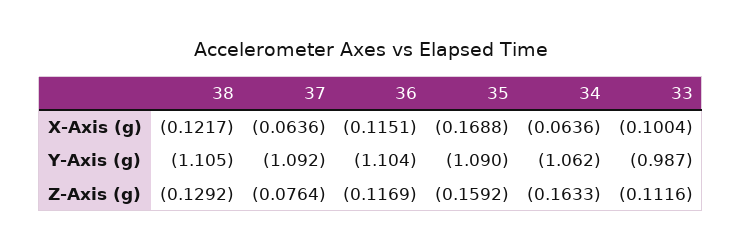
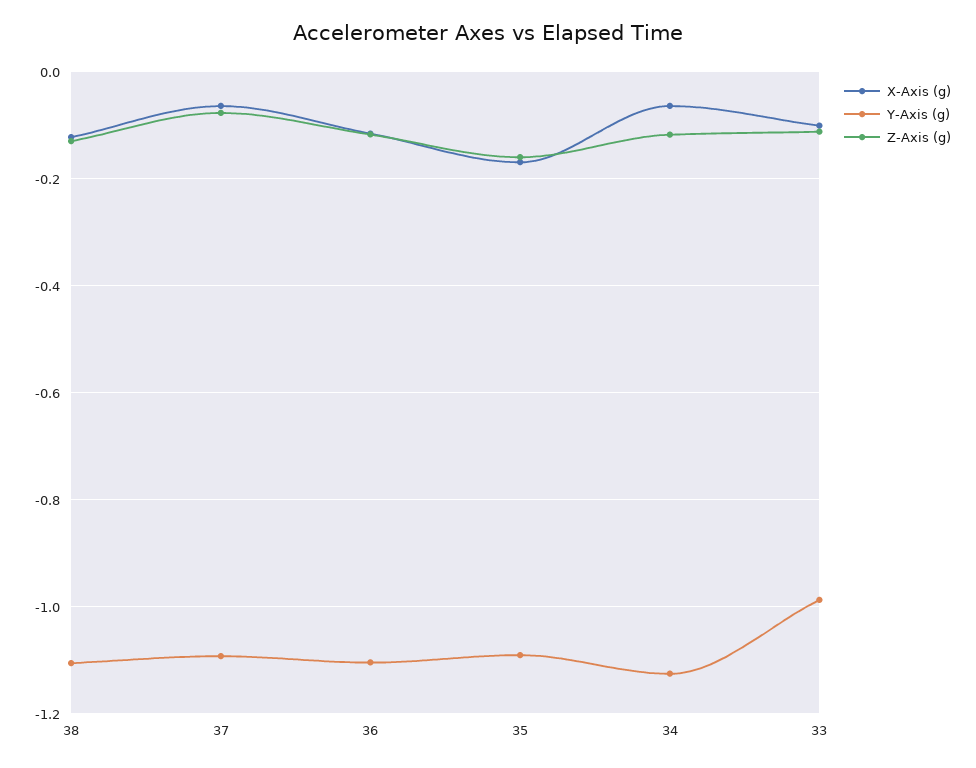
Y-Axis (g), 34: -1.062 -> -1.12
Z-Axis (g), 34: -0.1633 -> -0.12

